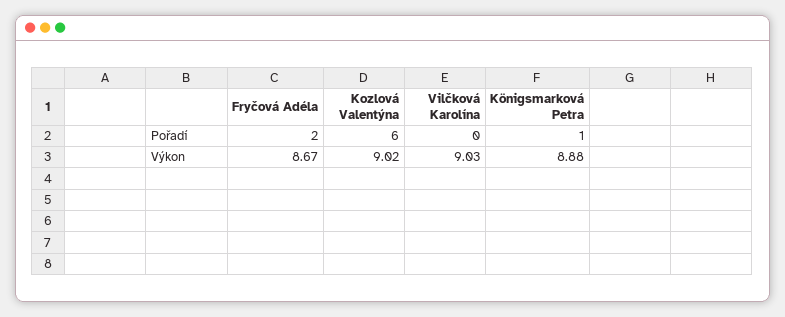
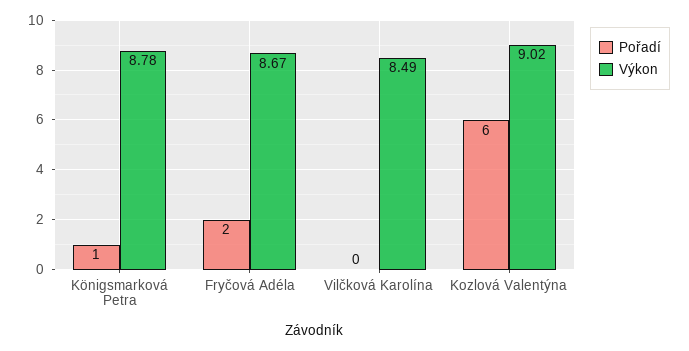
Výkon, Vilčková Karolína: 9.03 -> 8.49
Výkon, Königsmarková Petra: 8.88 -> 8.78

